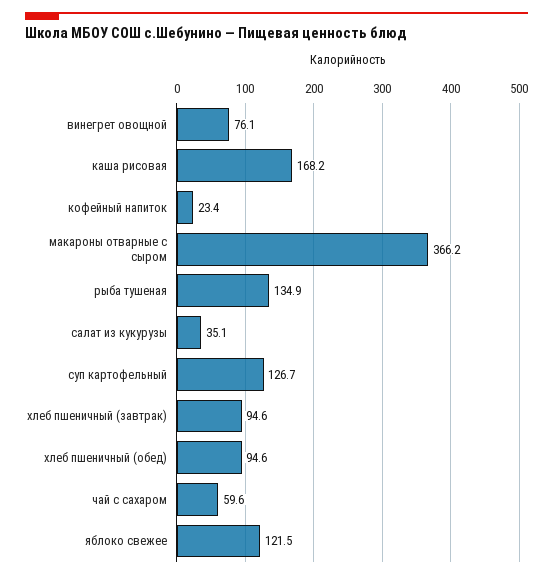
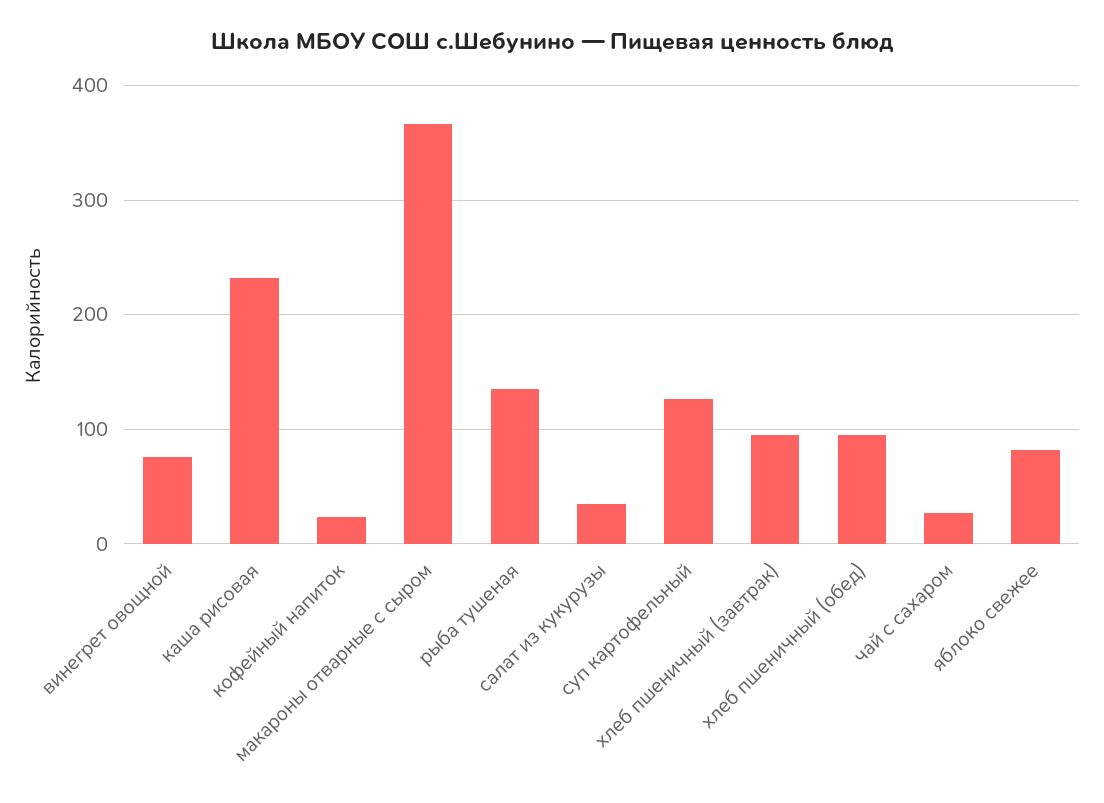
каша рисовая: 168.2 -> 230
чай с сахаром: 59.6 -> 30
яблоко свежее: 121.5 -> 80

